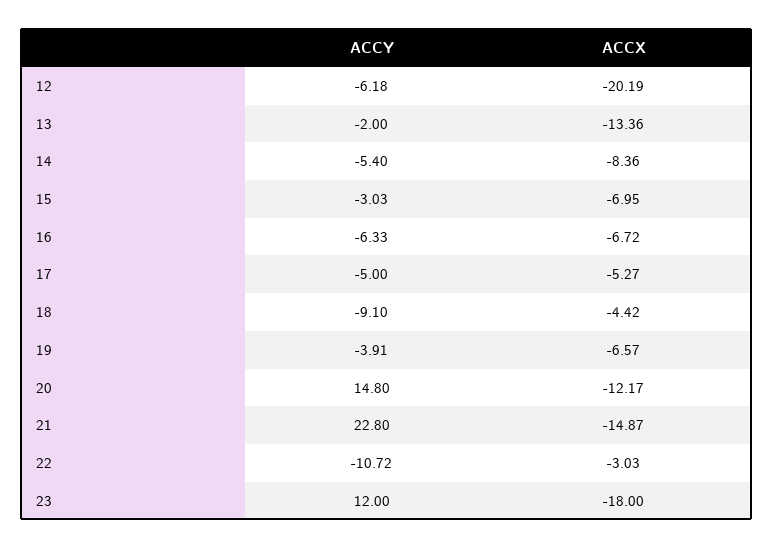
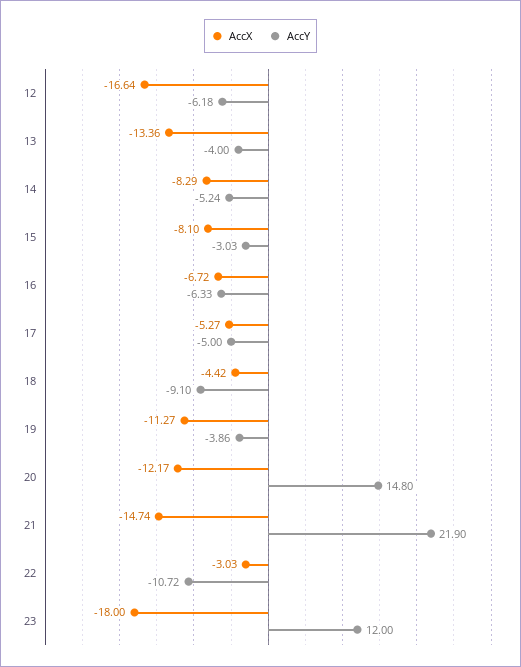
ACCX, 12: -20.19 -> -16.64
ACCY, 13: -2 -> -4
ACCY, 14: -5.4 -> -5.24
ACCX, 14: -8.36 -> -8.29
ACCX, 15: -6.95 -> -8.1
ACCY, 19: -3.91 -> -3.86
ACCX, 19: -6.57 -> -11.27
ACCY, 21: 22.8 -> 21.9
ACCX, 21: -14.87 -> -14.74

